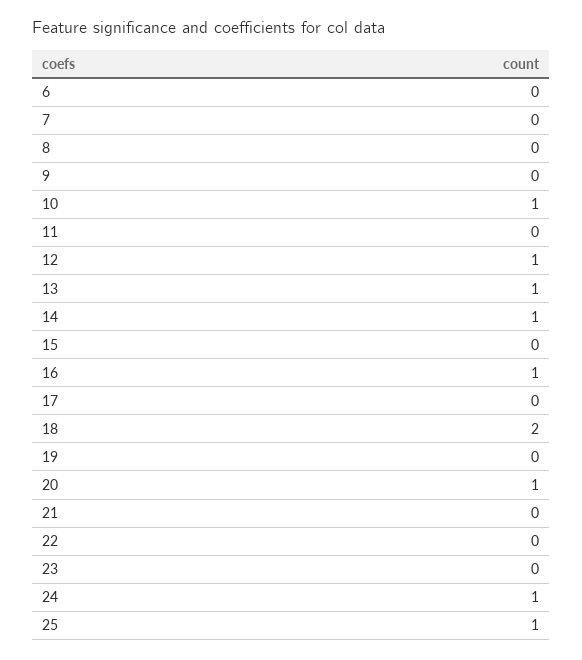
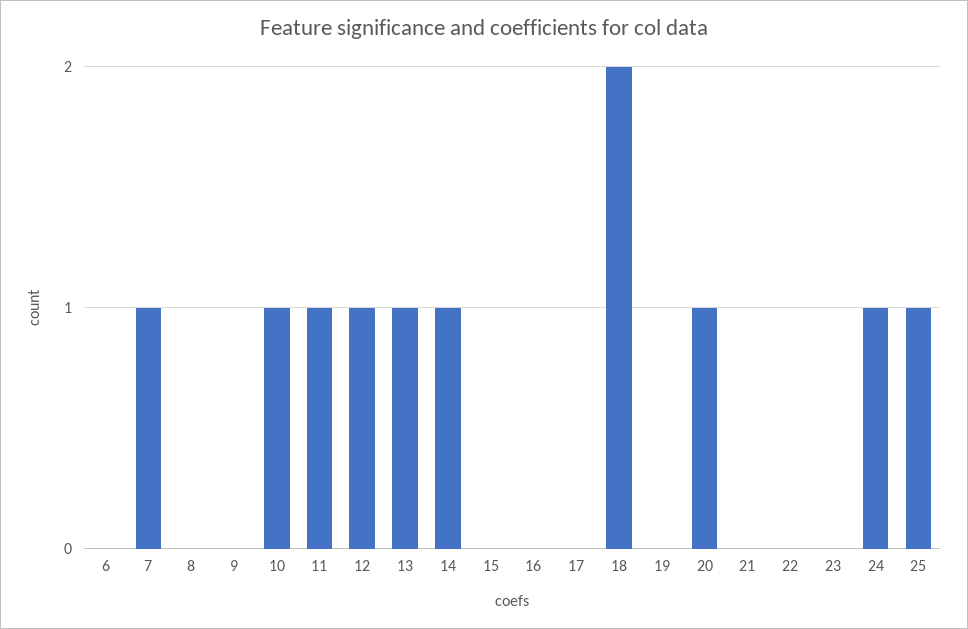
7: 0 -> 1
11: 0 -> 1
16: 1 -> 0

